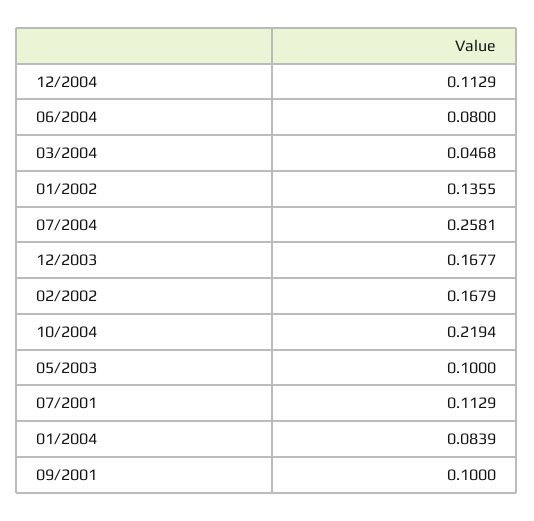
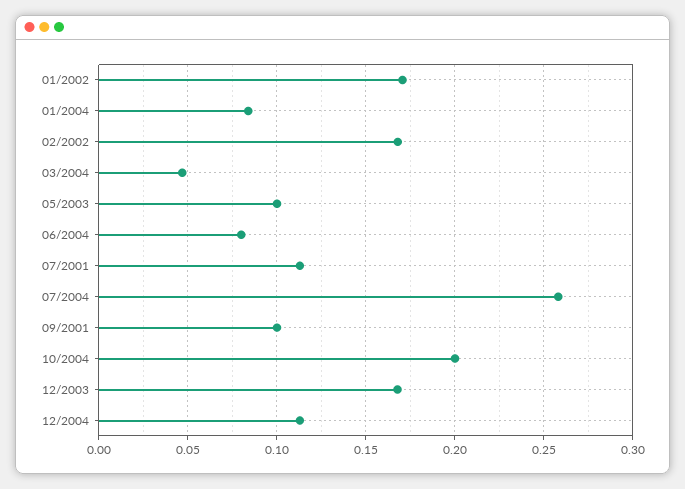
01/2002: 0.1355 -> 0.17
10/2004: 0.2194 -> 0.2

